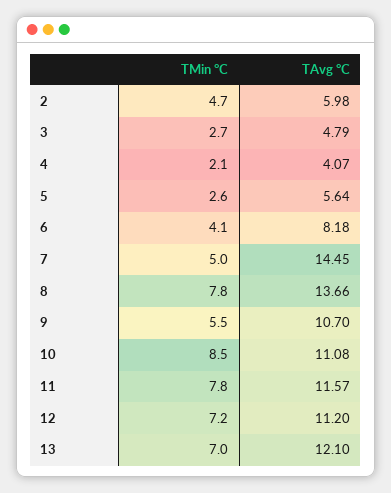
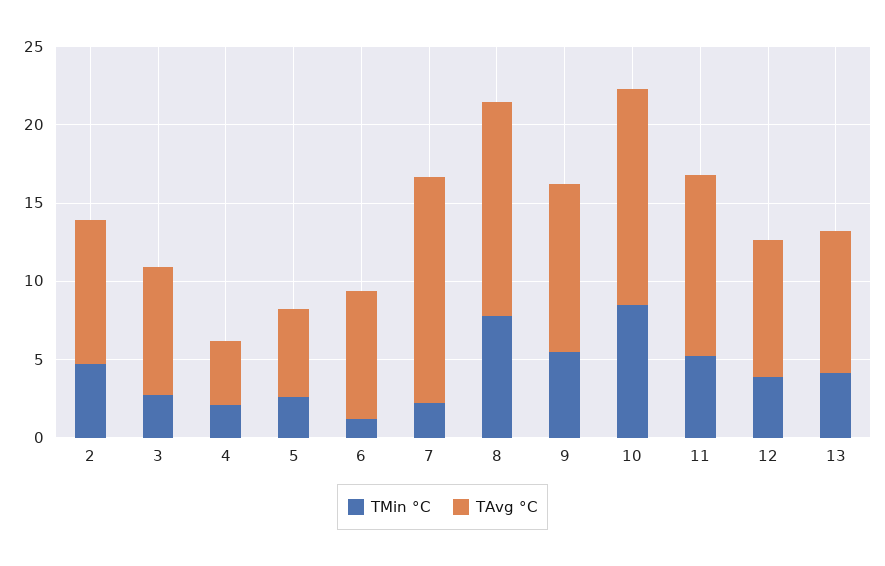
TAvg °C, 2: 5.98 -> 9
TAvg °C, 3: 4.79 -> 8
TMin °C, 6: 4.1 -> 1
TMin °C, 7: 5 -> 2
TAvg °C, 10: 11.08 -> 14
TMin °C, 11: 7.8 -> 5
TMin °C, 12: 7.2 -> 4
TAvg °C, 12: 11.2 -> 9
TMin °C, 13: 7 -> 4
TAvg °C, 13: 12.1 -> 9

